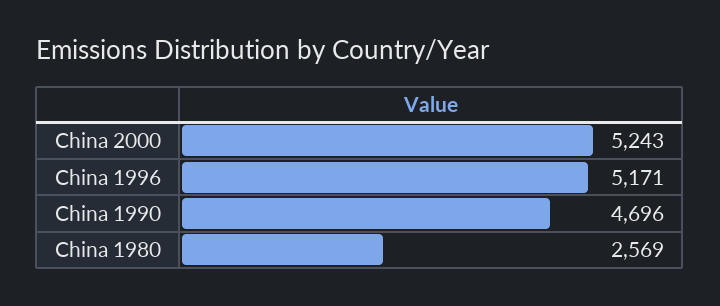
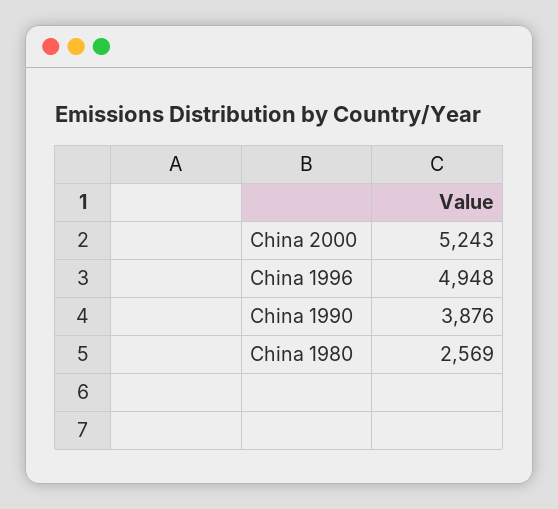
China 1996: 5171 -> 4948
China 1990: 4696 -> 3876

